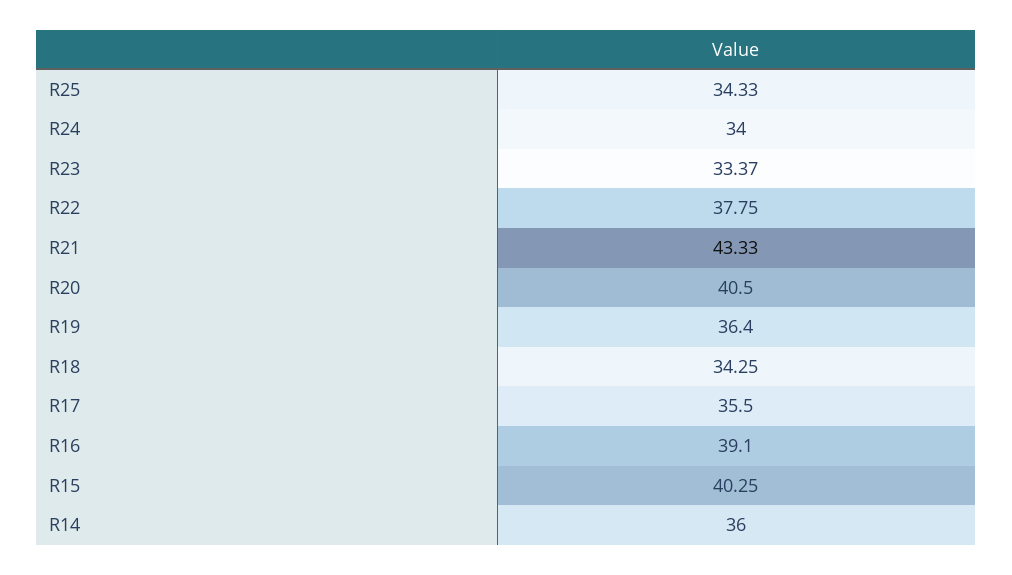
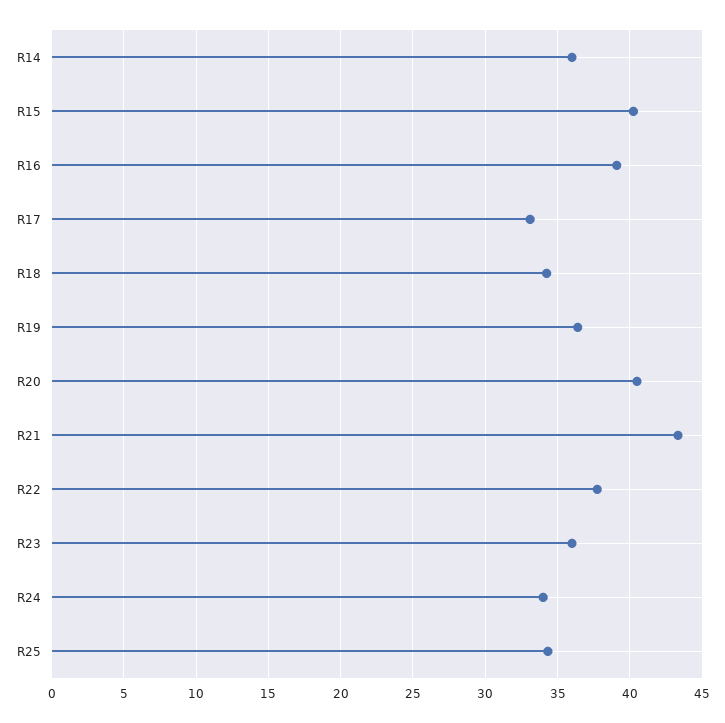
R23: 33.37 -> 36
R17: 35.5 -> 33

